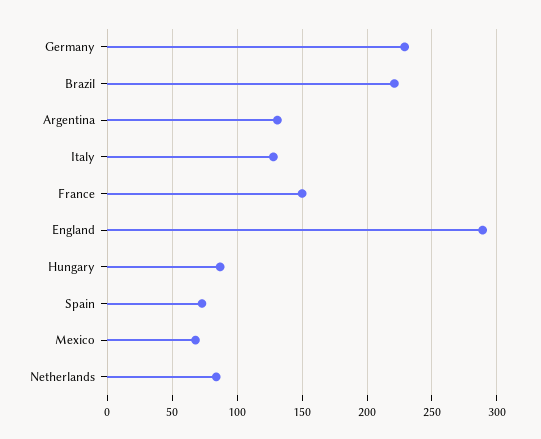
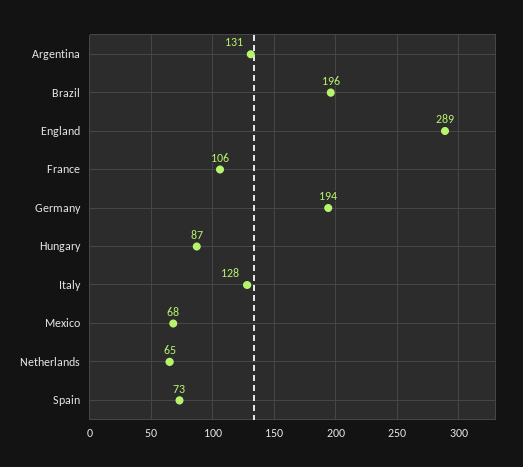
Germany: 230 -> 194
Brazil: 220 -> 196
France: 150 -> 106
Netherlands: 85 -> 65

